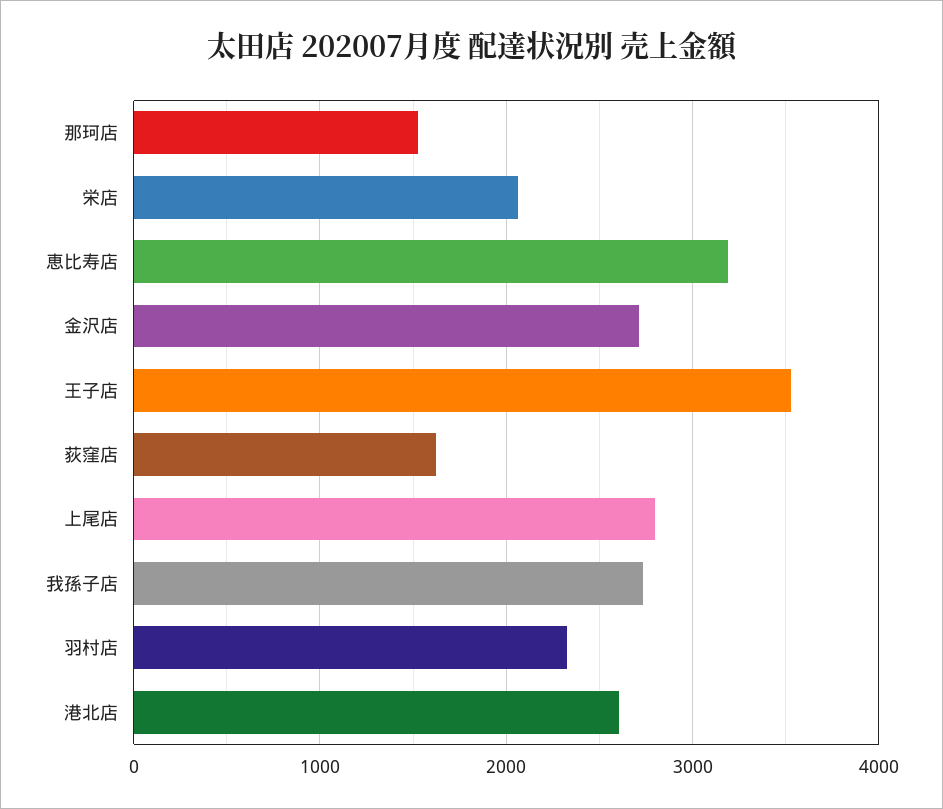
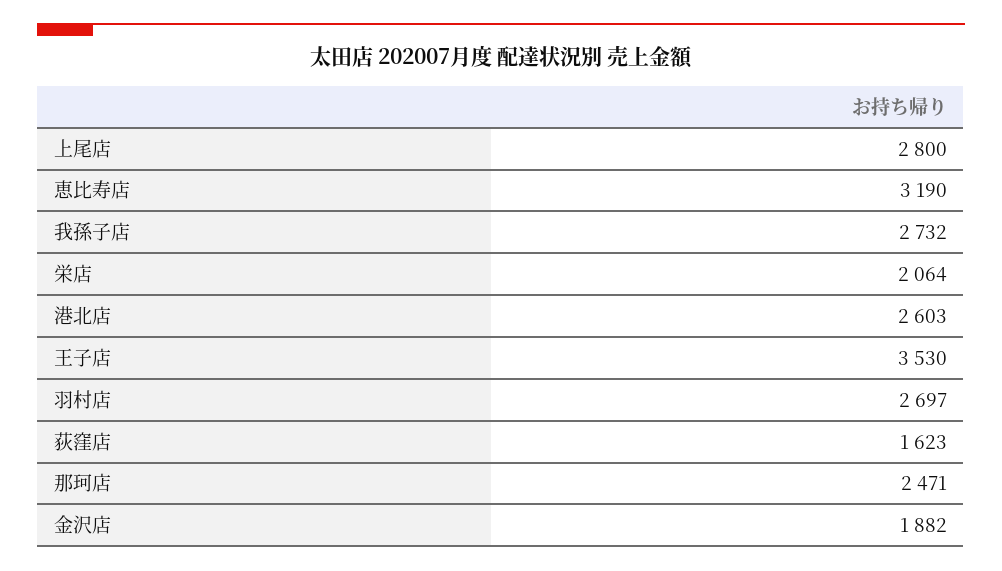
那珂店: 1500 -> 2471
金沢店: 2700 -> 1882
羽村店: 2300 -> 2697

